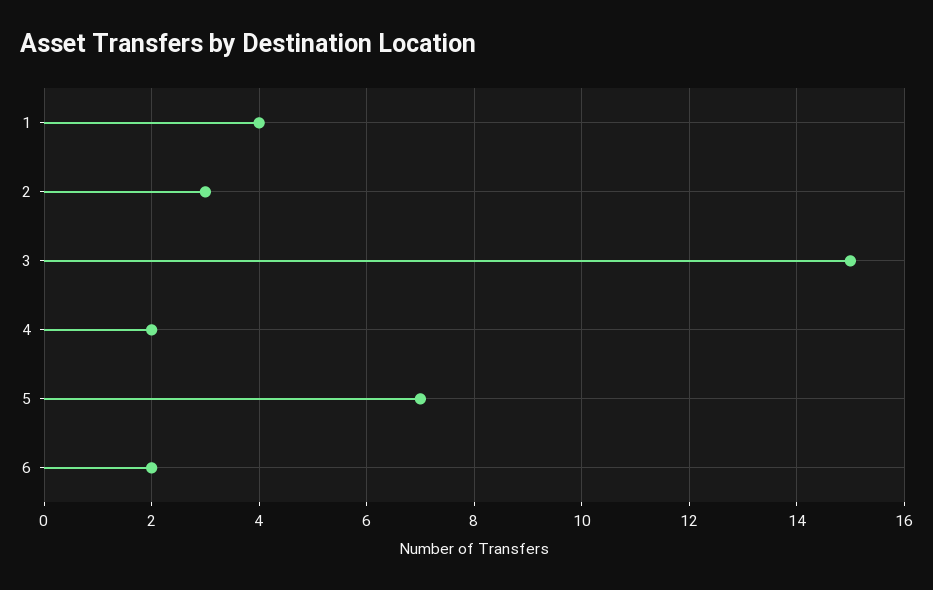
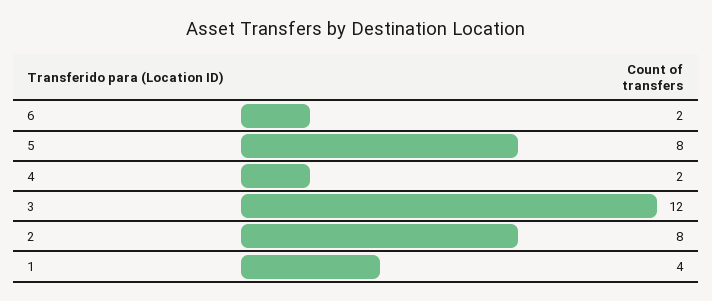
2: 3 -> 8
3: 15 -> 12
5: 7 -> 8

